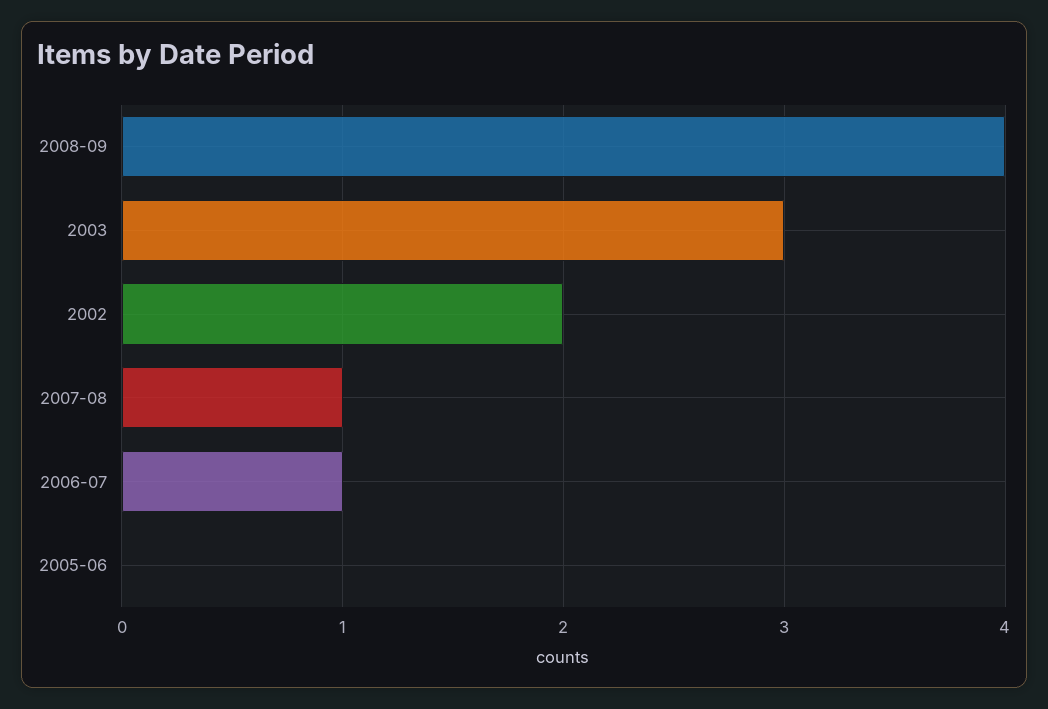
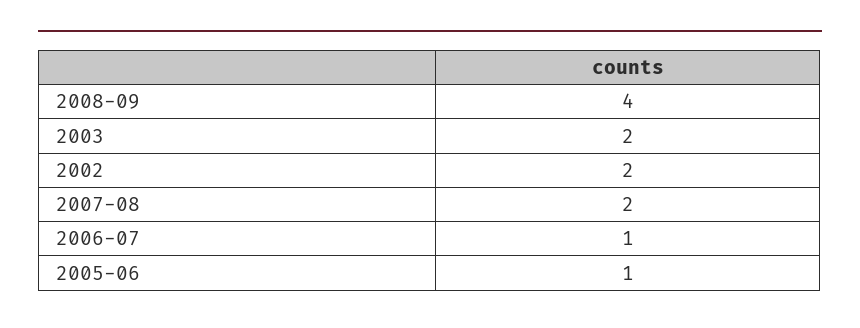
2003: 3 -> 2
2007-08: 1 -> 2
2005-06: 0 -> 1

